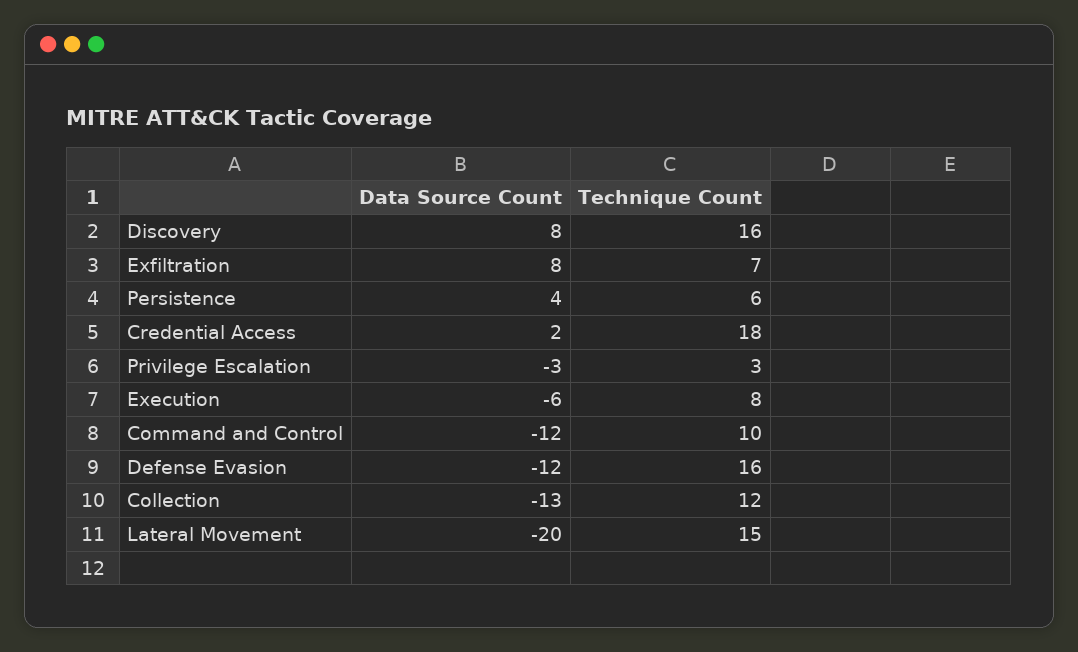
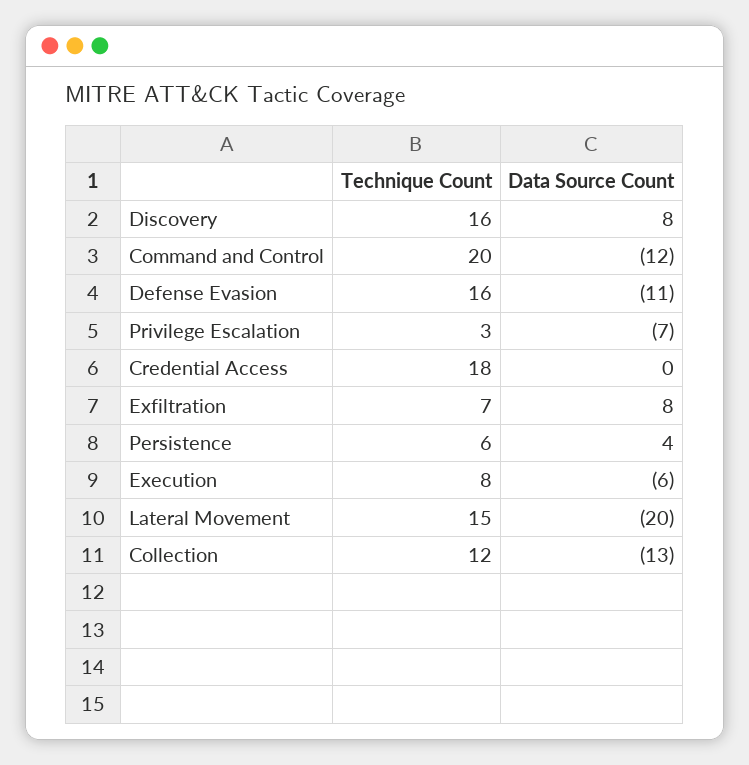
Data Source Count, Credential Access: 2 -> 0
Data Source Count, Privilege Escalation: -3 -> -7
Technique Count, Command and Control: 10 -> 20
Data Source Count, Defense Evasion: -12 -> -11

